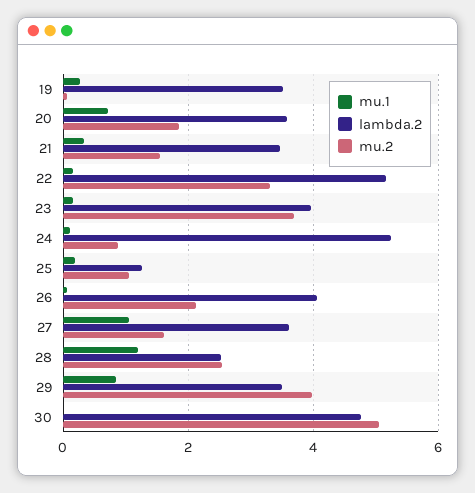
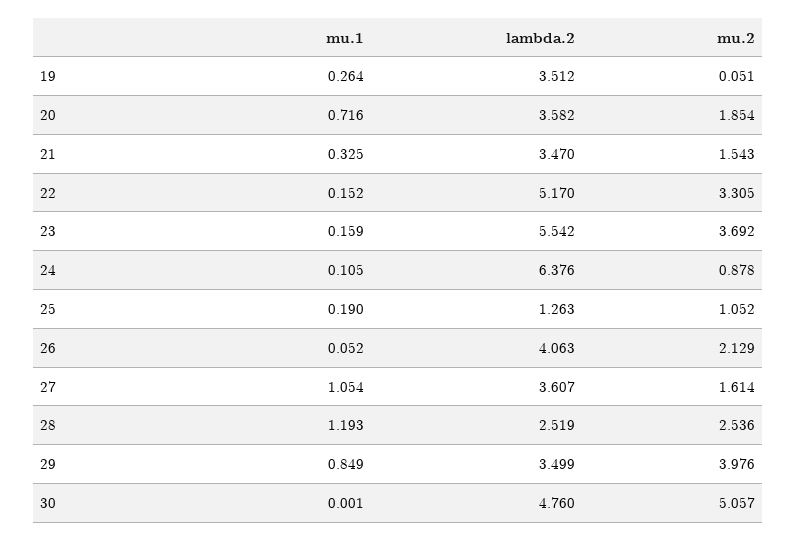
lambda.2, 23: 4 -> 5.542
lambda.2, 24: 5.2 -> 6.376

